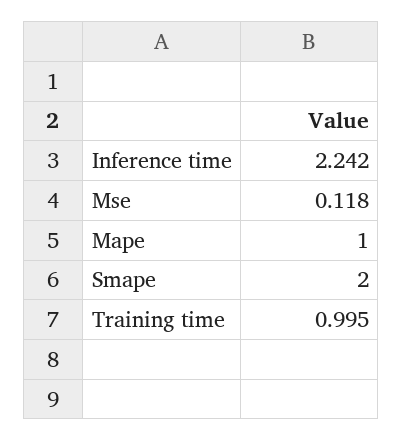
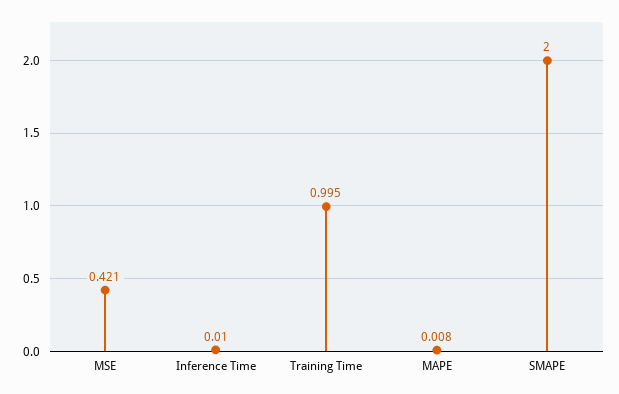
Inference time: 2.242 -> 0.01
Mse: 0.118 -> 0.421
Mape: 1 -> 0.008

